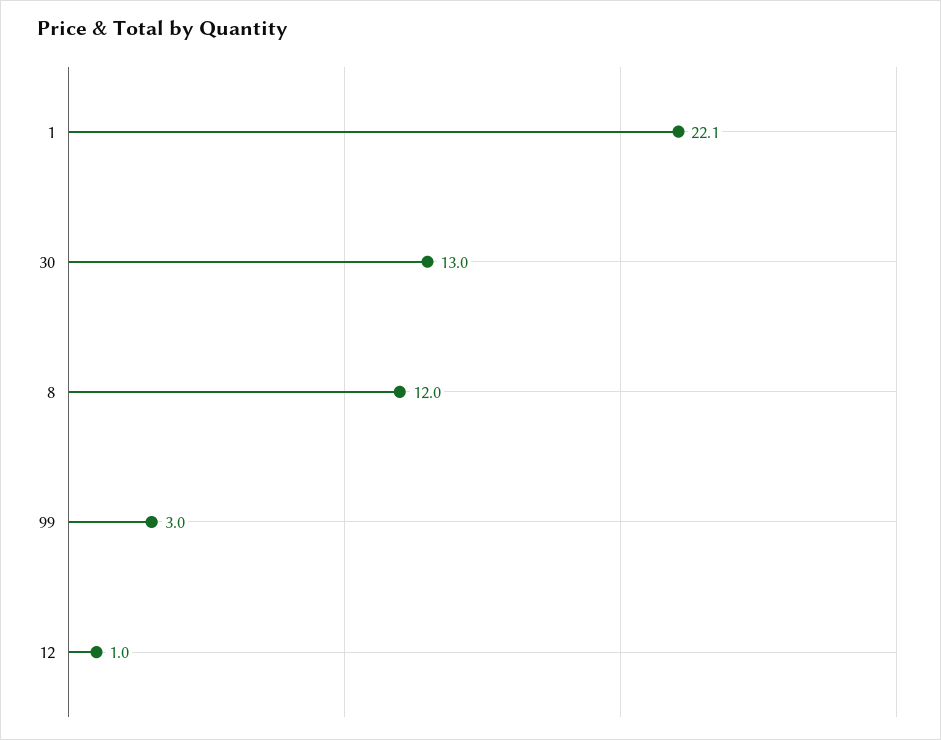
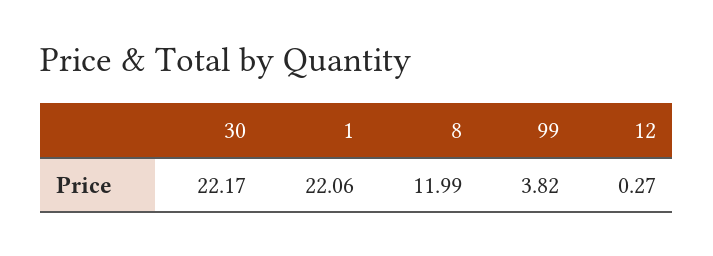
30: 13 -> 22.17
99: 3 -> 3.82
12: 1 -> 0.27

